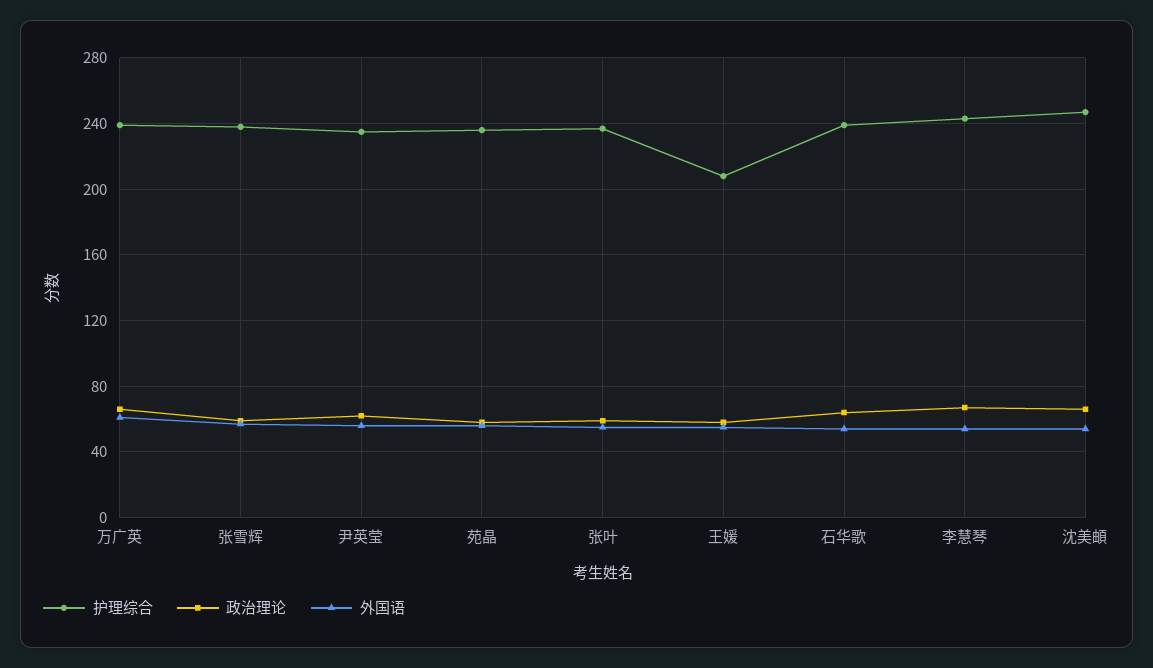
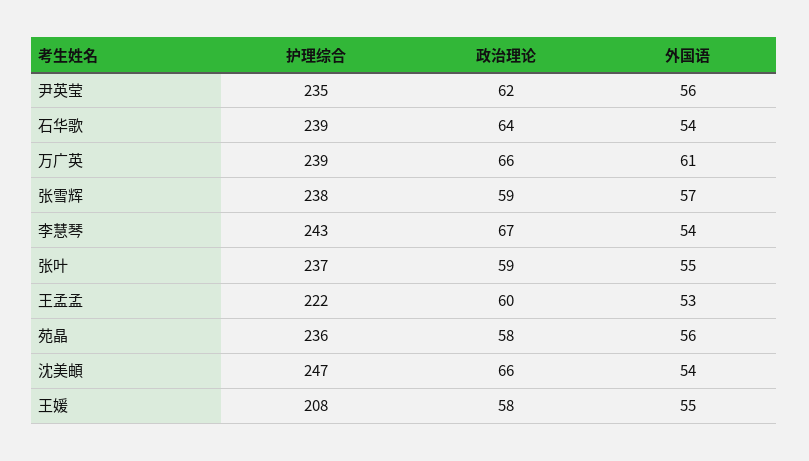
护理综合, 王孟孟: none -> 222
政治理论, 王孟孟: none -> 60
外国语, 王孟孟: none -> 53

